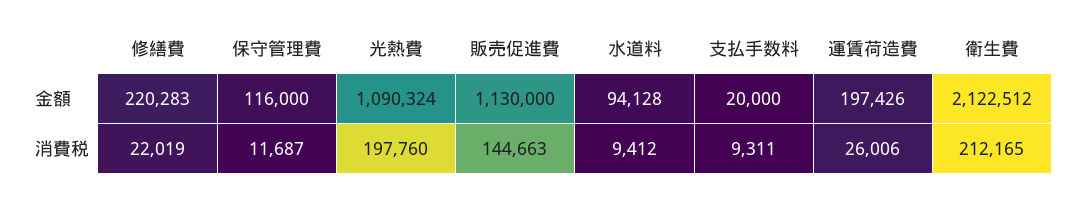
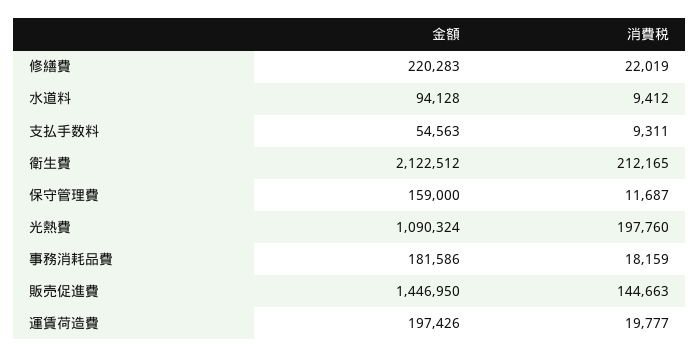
保守管理費, 金額: 116000 -> 159000
販売促進費, 金額: 1130000 -> 1446950
支払手数料, 金額: 20000 -> 54563
運賃荷造費, 消費税: 26006 -> 19777
事務消耗品費, 金額: none -> 181586
事務消耗品費, 消費税: none -> 18159

